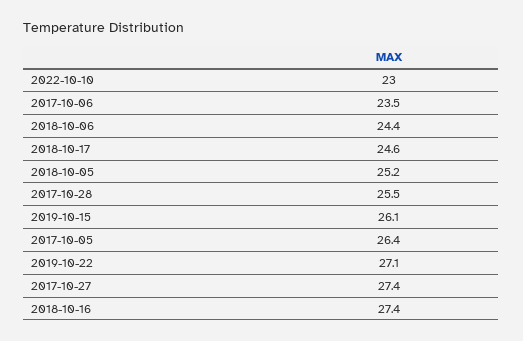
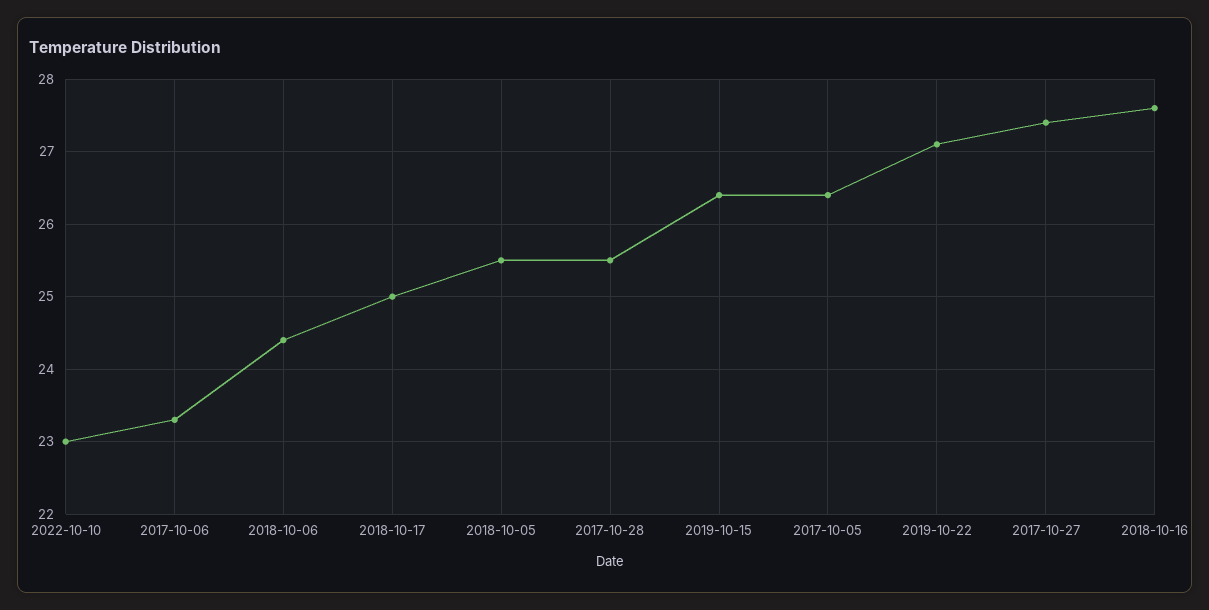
2017-10-06: 23.5 -> 23.3
2018-10-17: 24.6 -> 25
2018-10-05: 25.2 -> 25.5
2019-10-15: 26.1 -> 26.4
2018-10-16: 27.4 -> 27.6

